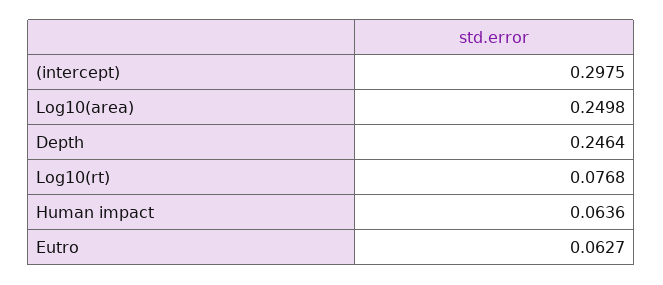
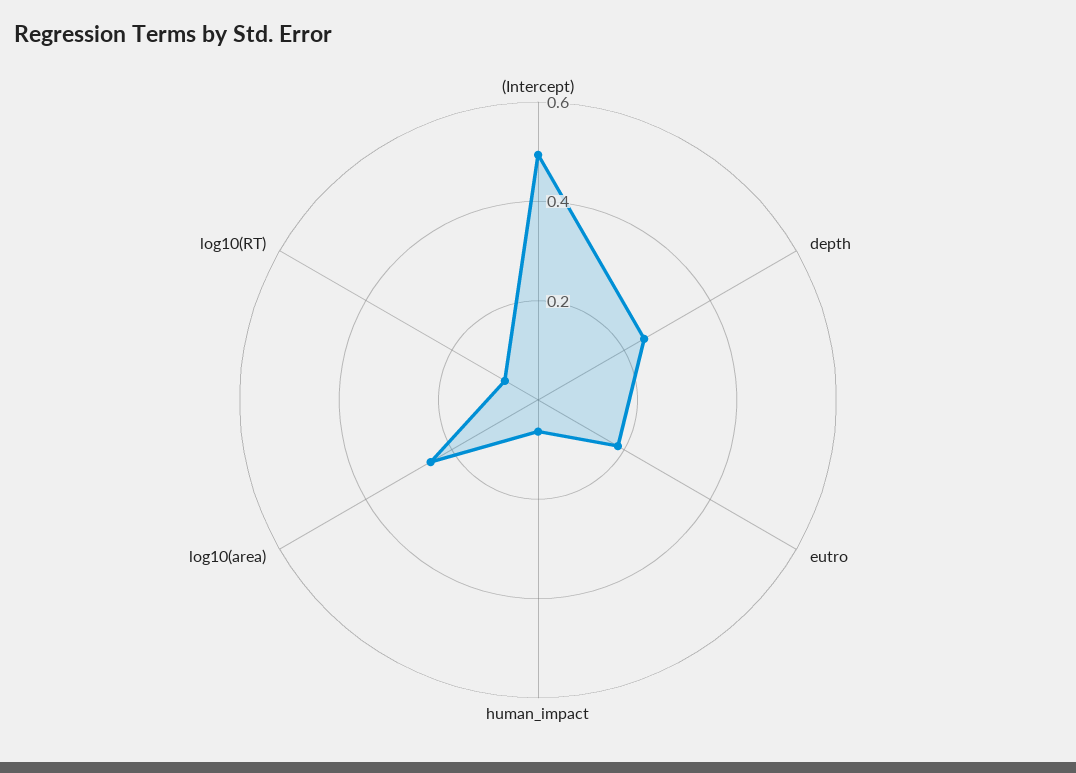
(intercept): 0.2975 -> 0.5
Eutro: 0.0627 -> 0.2

